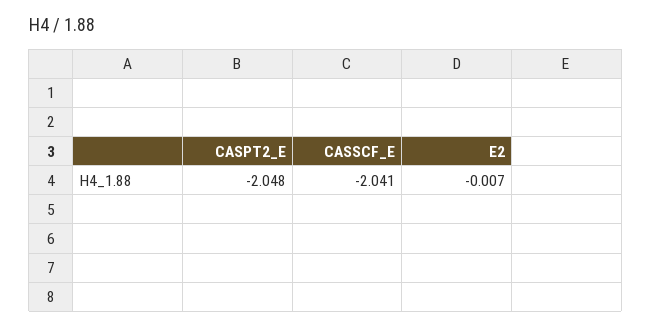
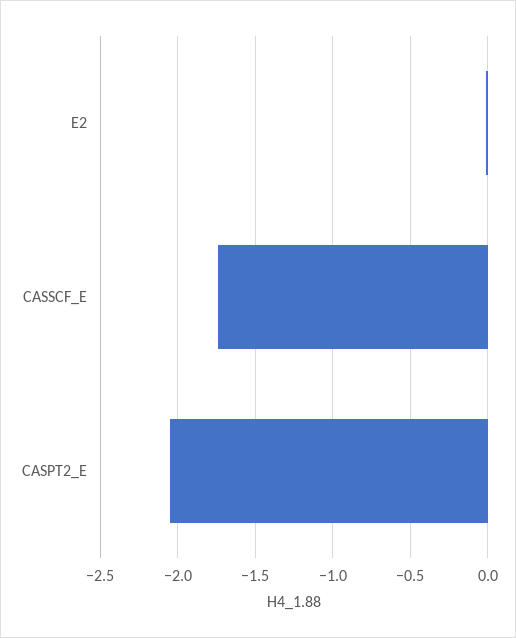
CASSCF_E: -2.041 -> -1.75

